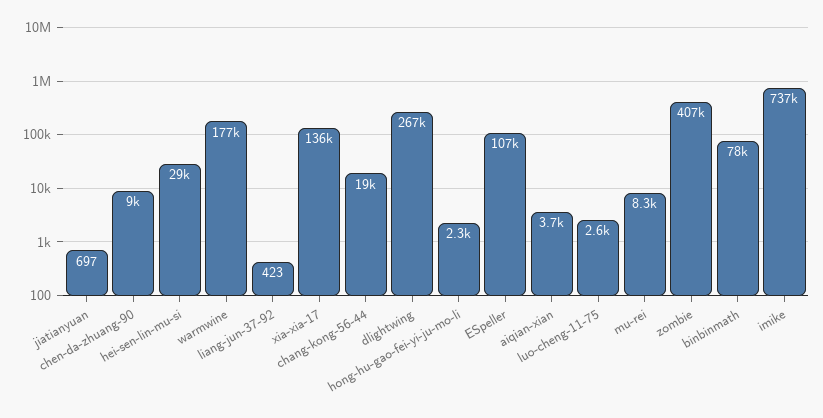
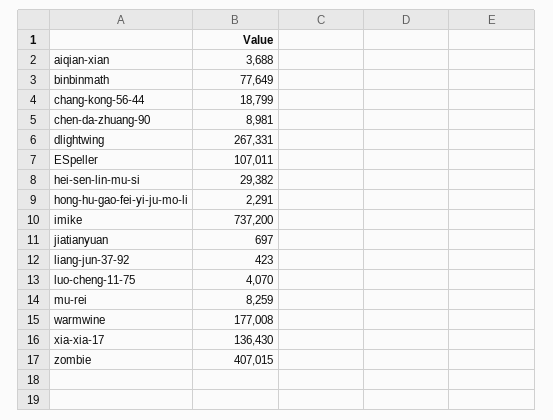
luo-cheng-11-75: 2600 -> 4070

